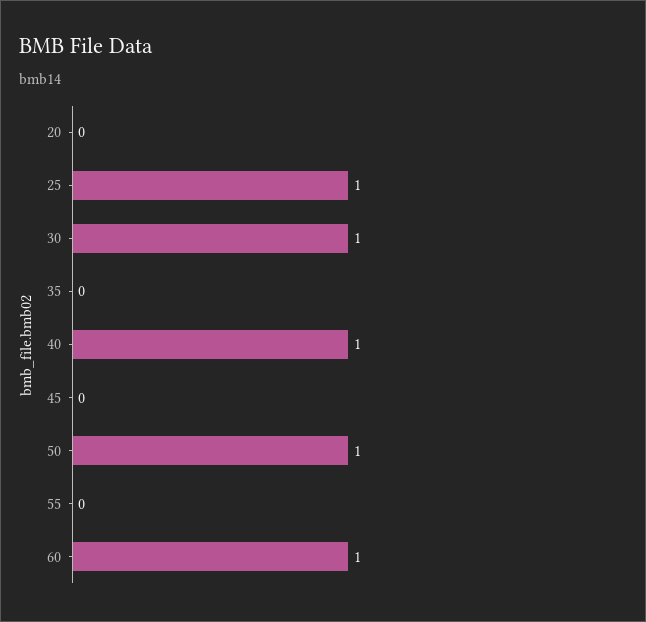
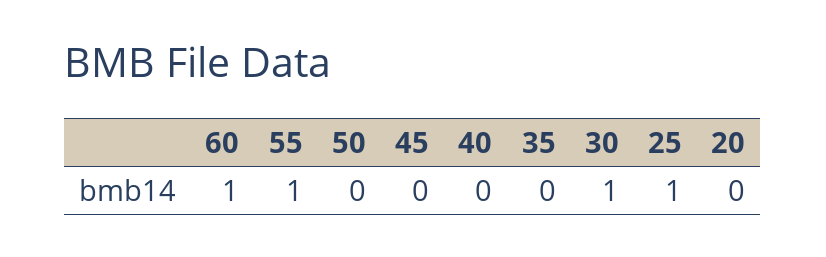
40: 1 -> 0
50: 1 -> 0
55: 0 -> 1

